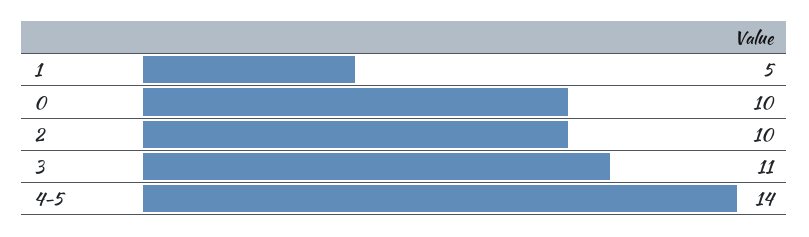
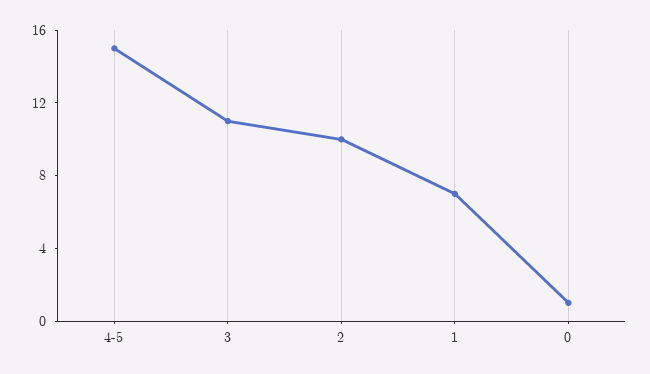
1: 5 -> 7
0: 10 -> 1
4-5: 14 -> 15

